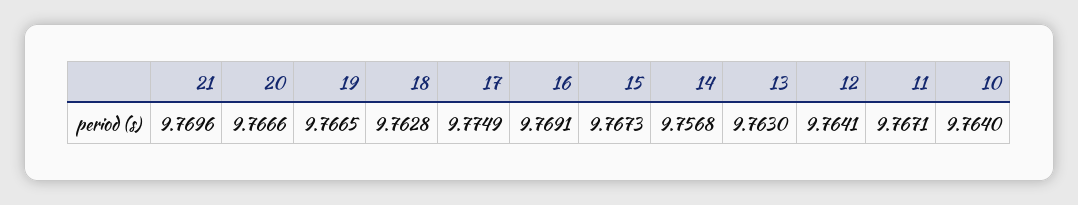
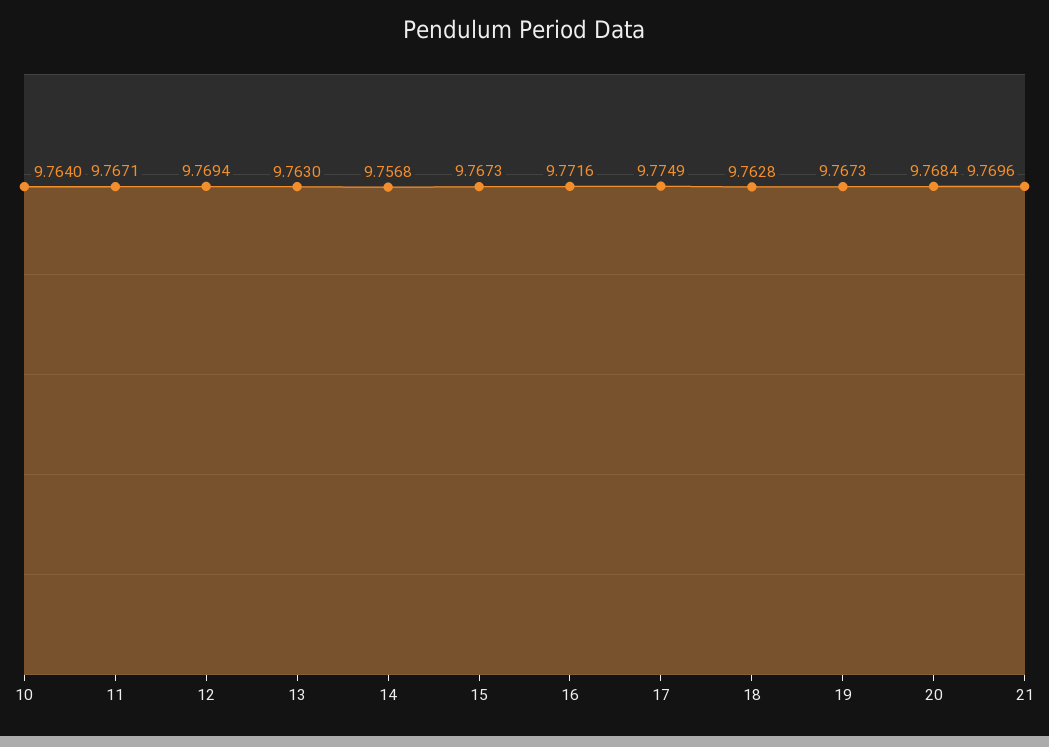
20: 9.7666 -> 9.7684
19: 9.7665 -> 9.7673
16: 9.7691 -> 9.7716
12: 9.7641 -> 9.7694

